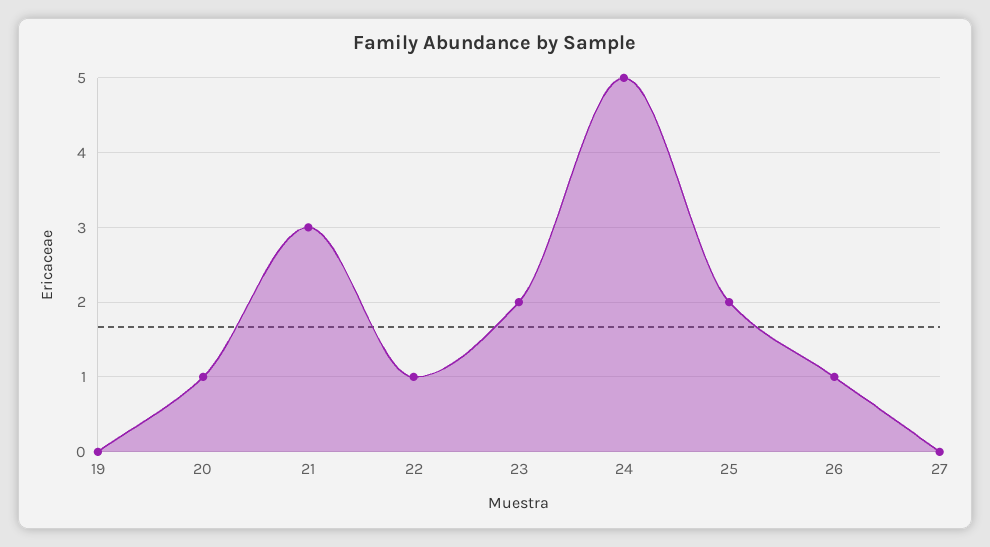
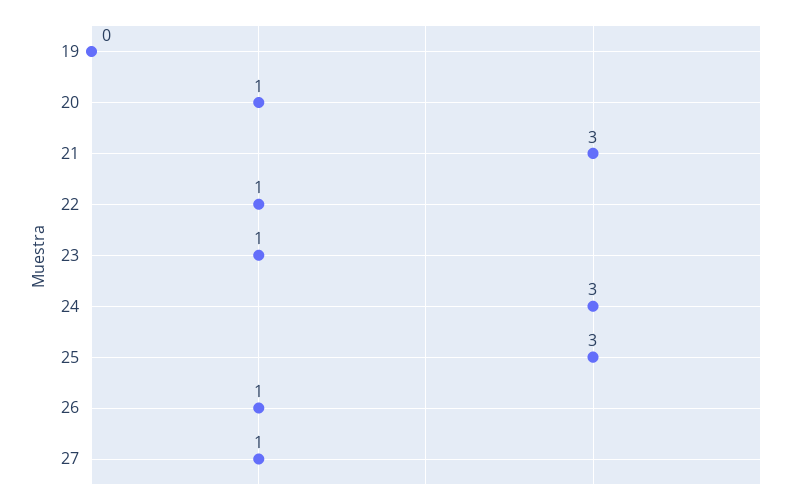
23: 2 -> 1
24: 5 -> 3
25: 2 -> 3
27: 0 -> 1

